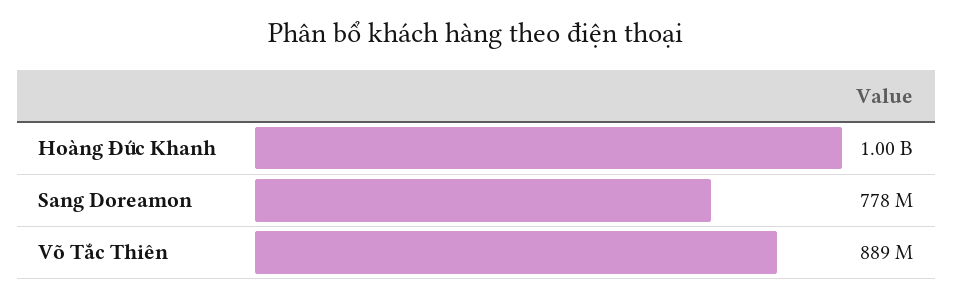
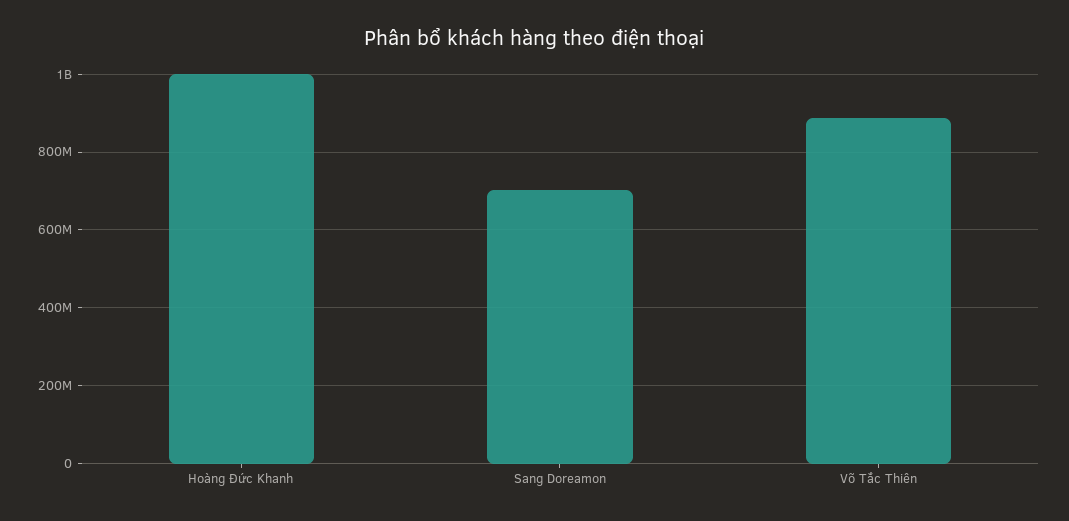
Sang Doreamon: 778000000 -> 700000000

